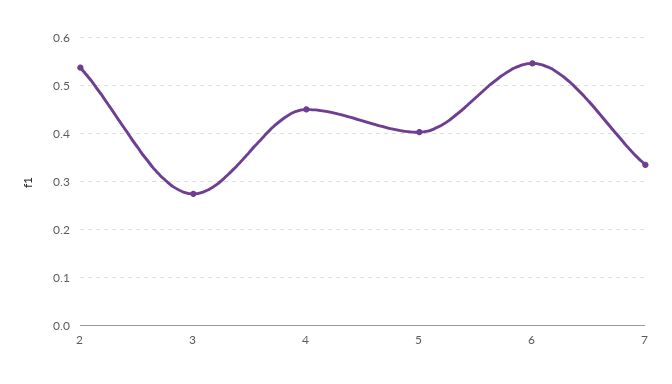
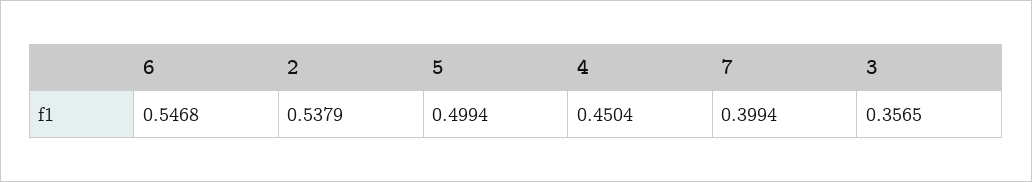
3: 0.28 -> 0.3565
5: 0.4 -> 0.4994
7: 0.34 -> 0.3994

